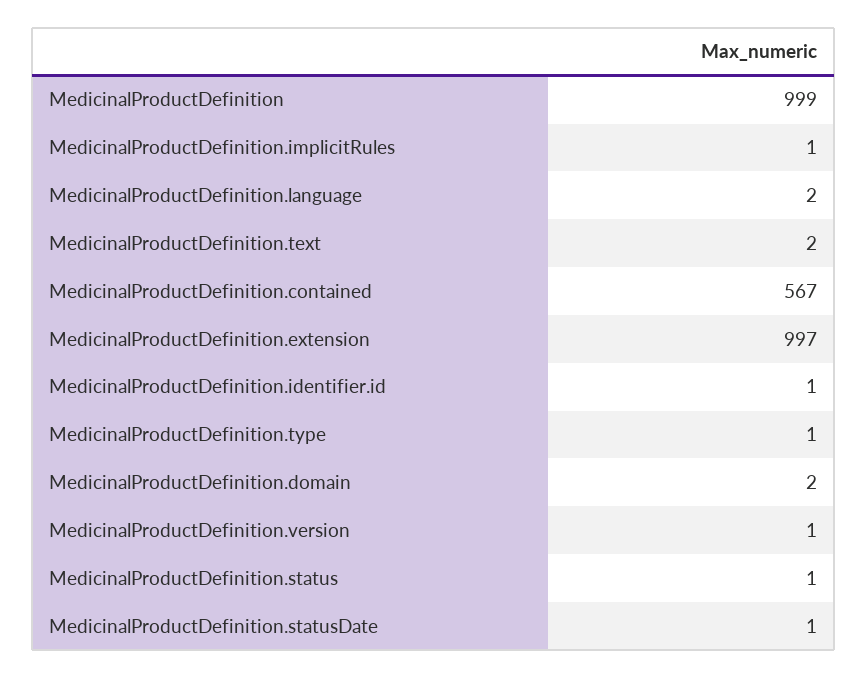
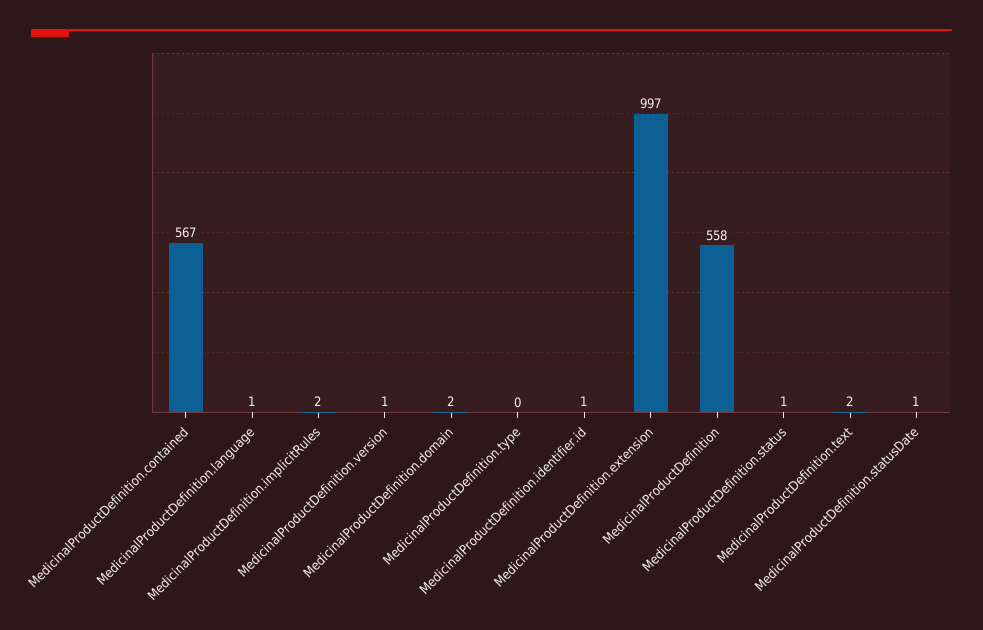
MedicinalProductDefinition: 999 -> 558
MedicinalProductDefinition.implicitRules: 1 -> 2
MedicinalProductDefinition.language: 2 -> 1
MedicinalProductDefinition.type: 1 -> 0

